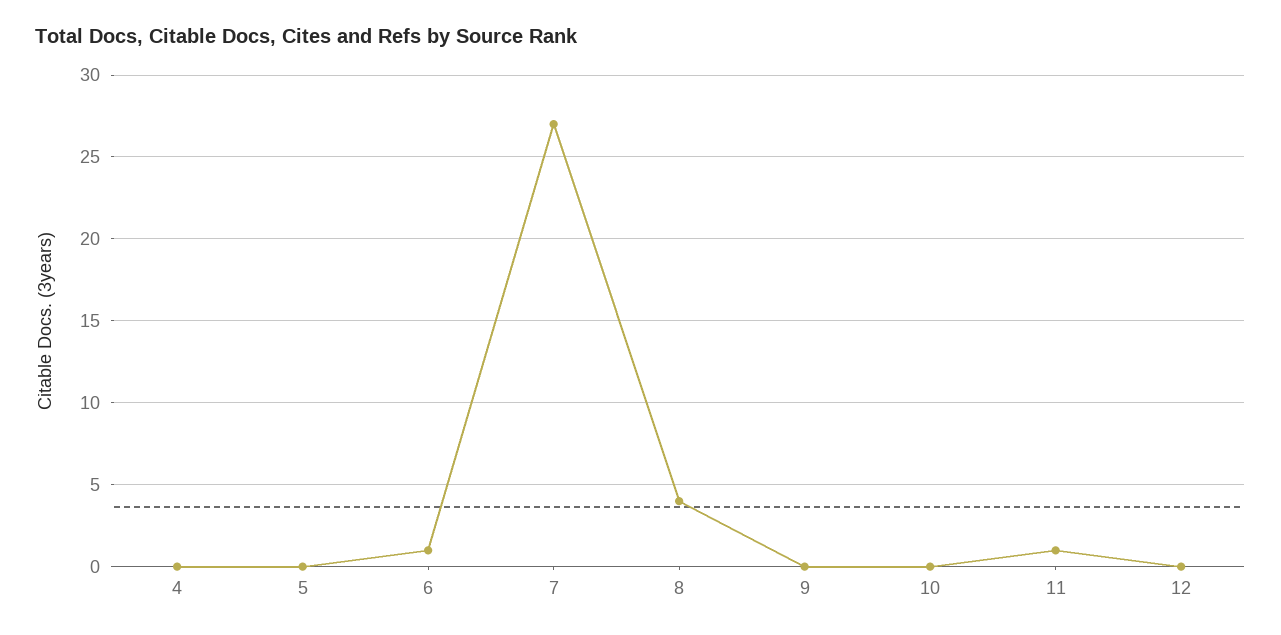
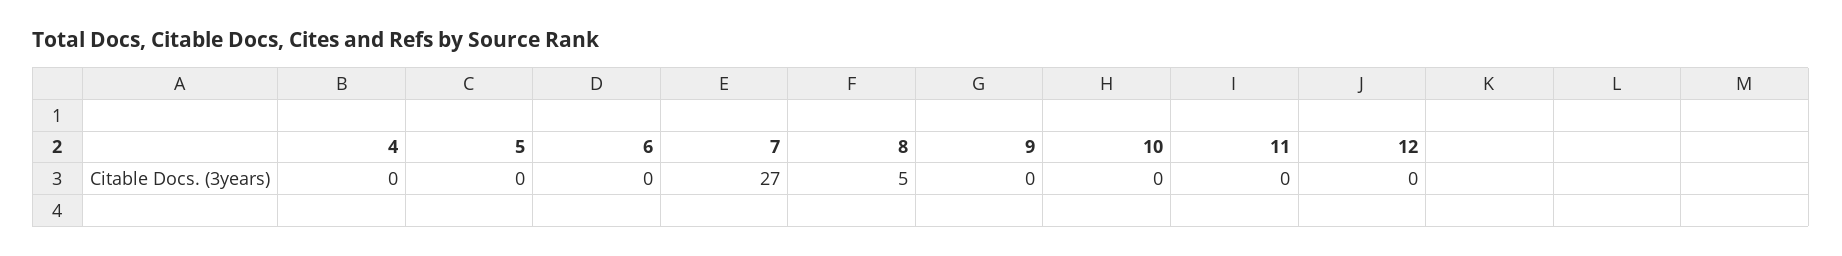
6: 1 -> 0
8: 4 -> 5
11: 1 -> 0

